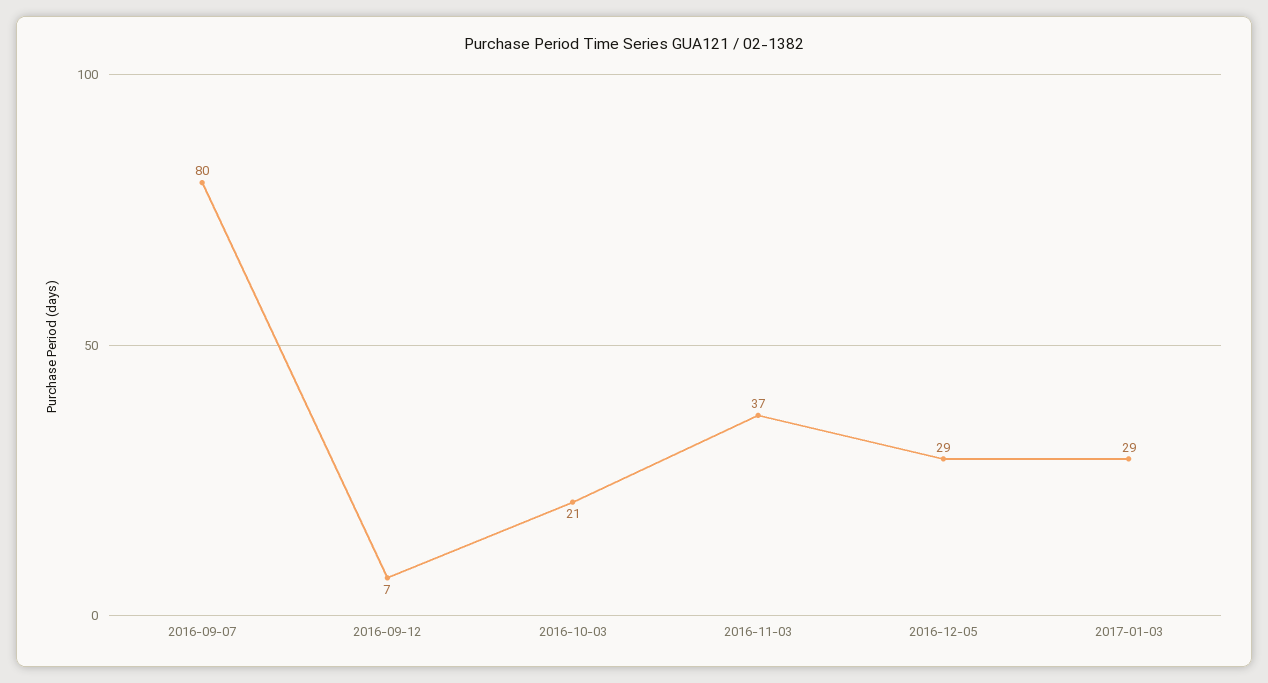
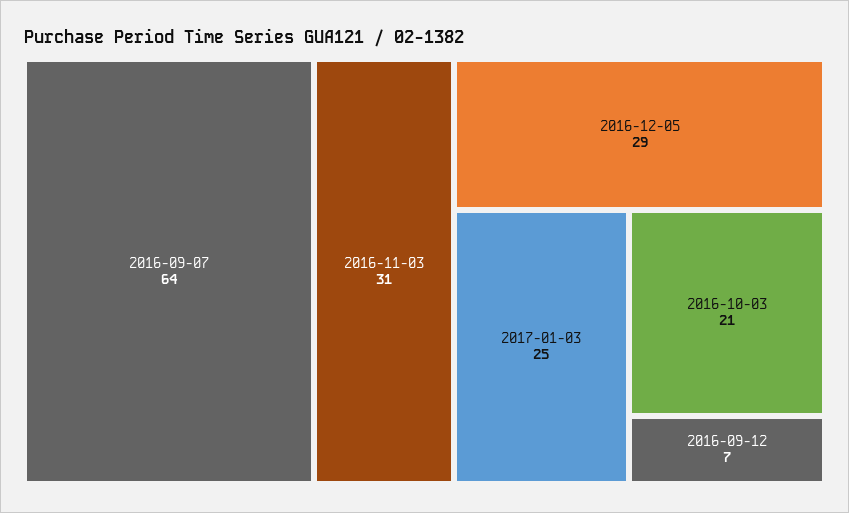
2016-09-07: 80 -> 64
2016-11-03: 37 -> 31
2017-01-03: 29 -> 25

